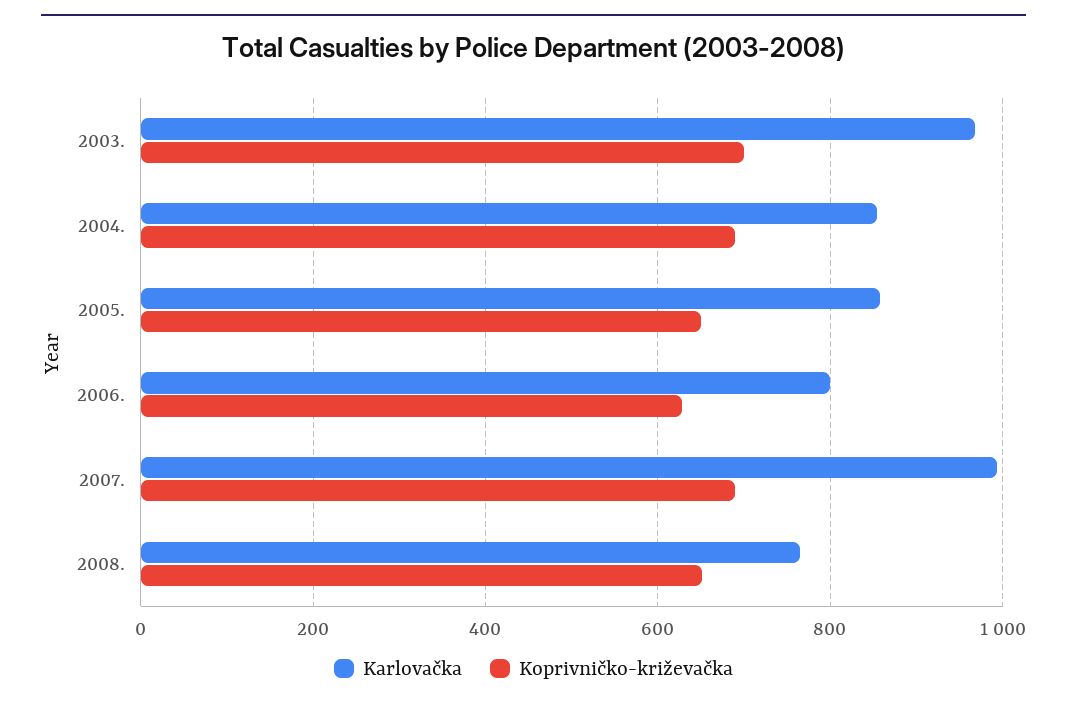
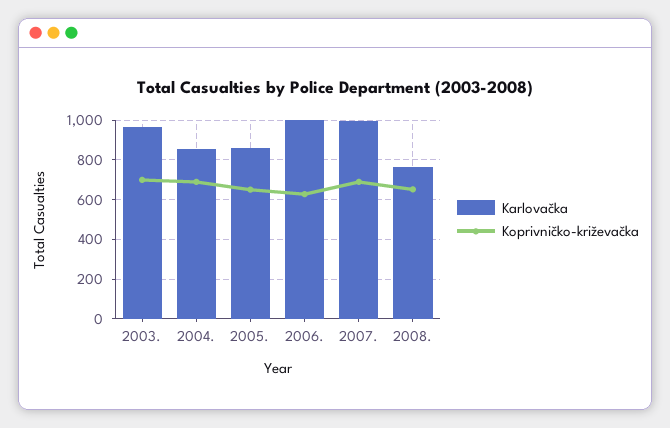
Karlovačka, 2006.: 800 -> 1000

